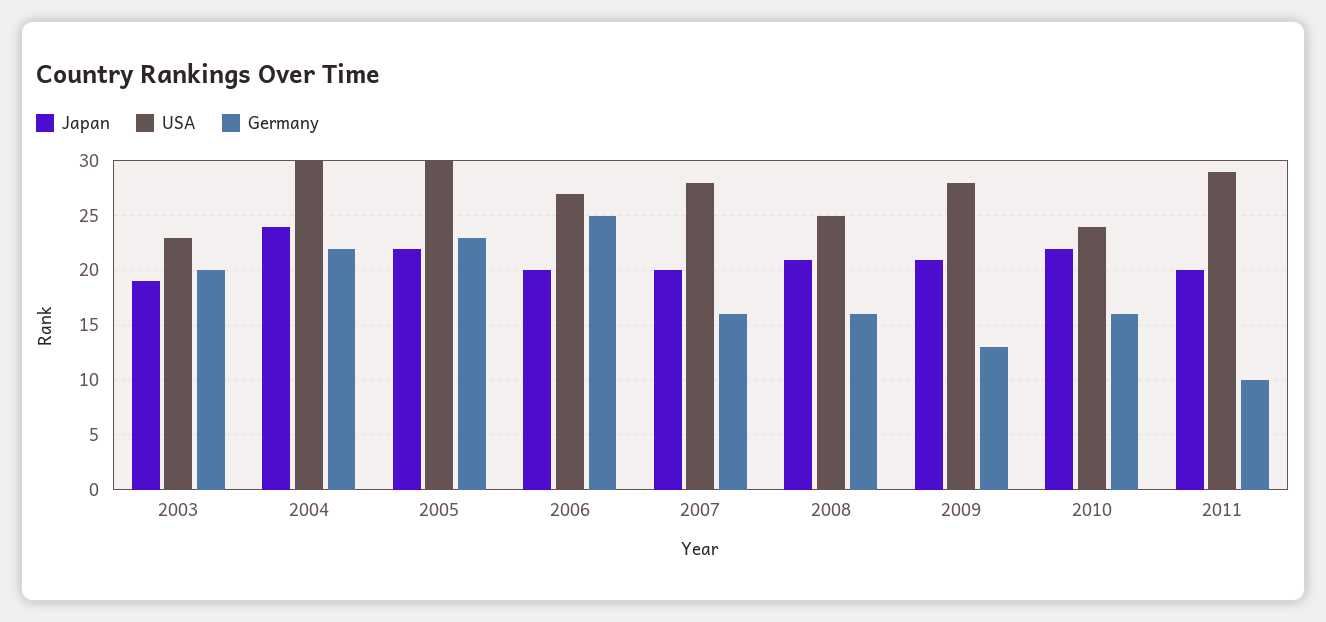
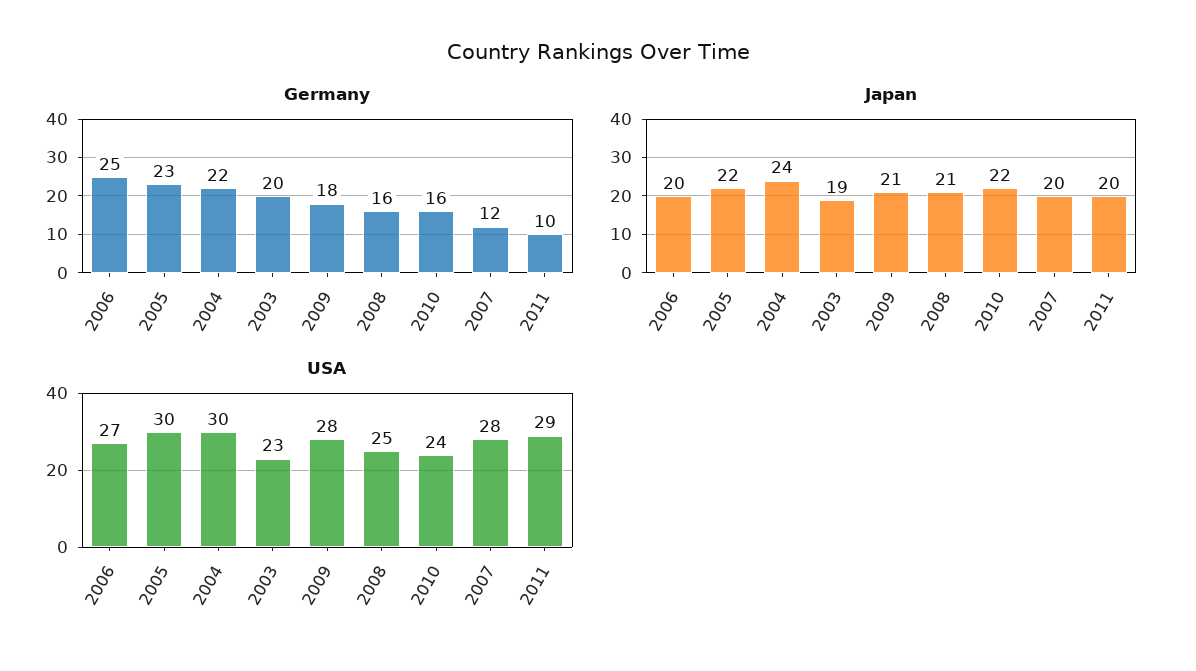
Germany, 2007: 16 -> 12
Germany, 2009: 13 -> 18

